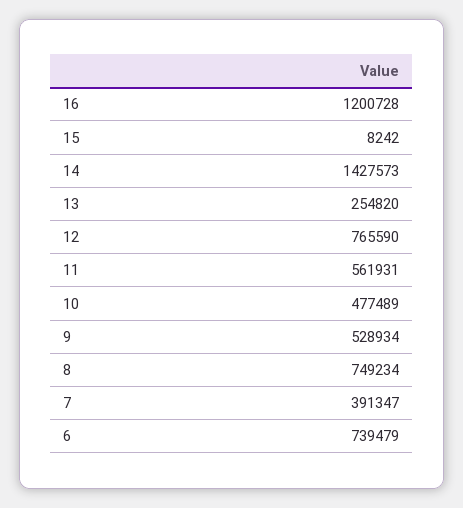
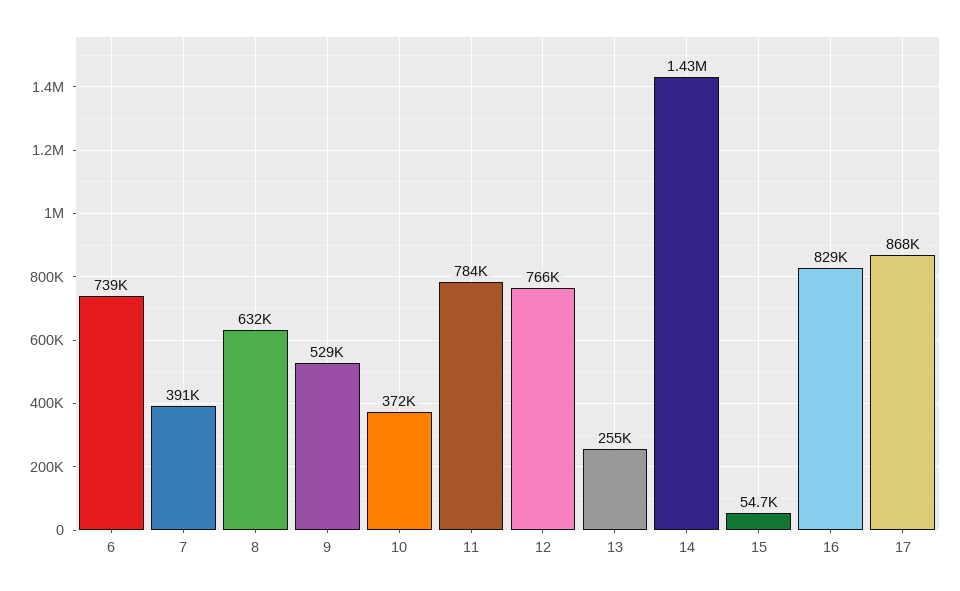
16: 1200728 -> 829000
15: 8242 -> 54700
11: 561931 -> 784000
10: 477489 -> 372000
8: 749234 -> 632000
17: none -> 868000

